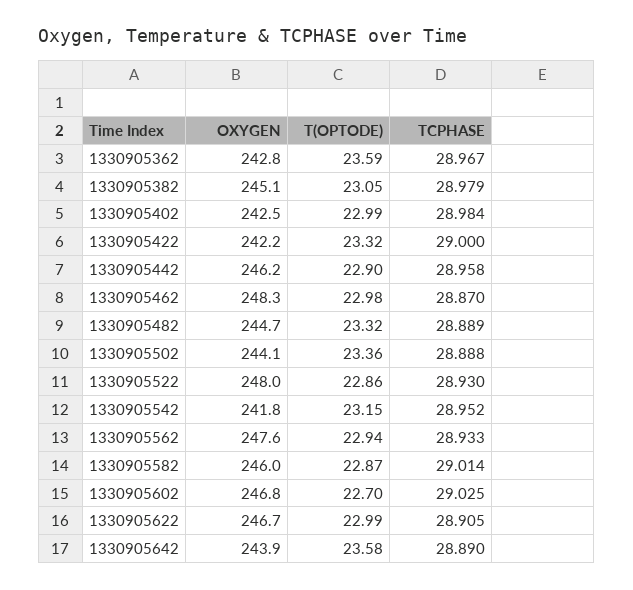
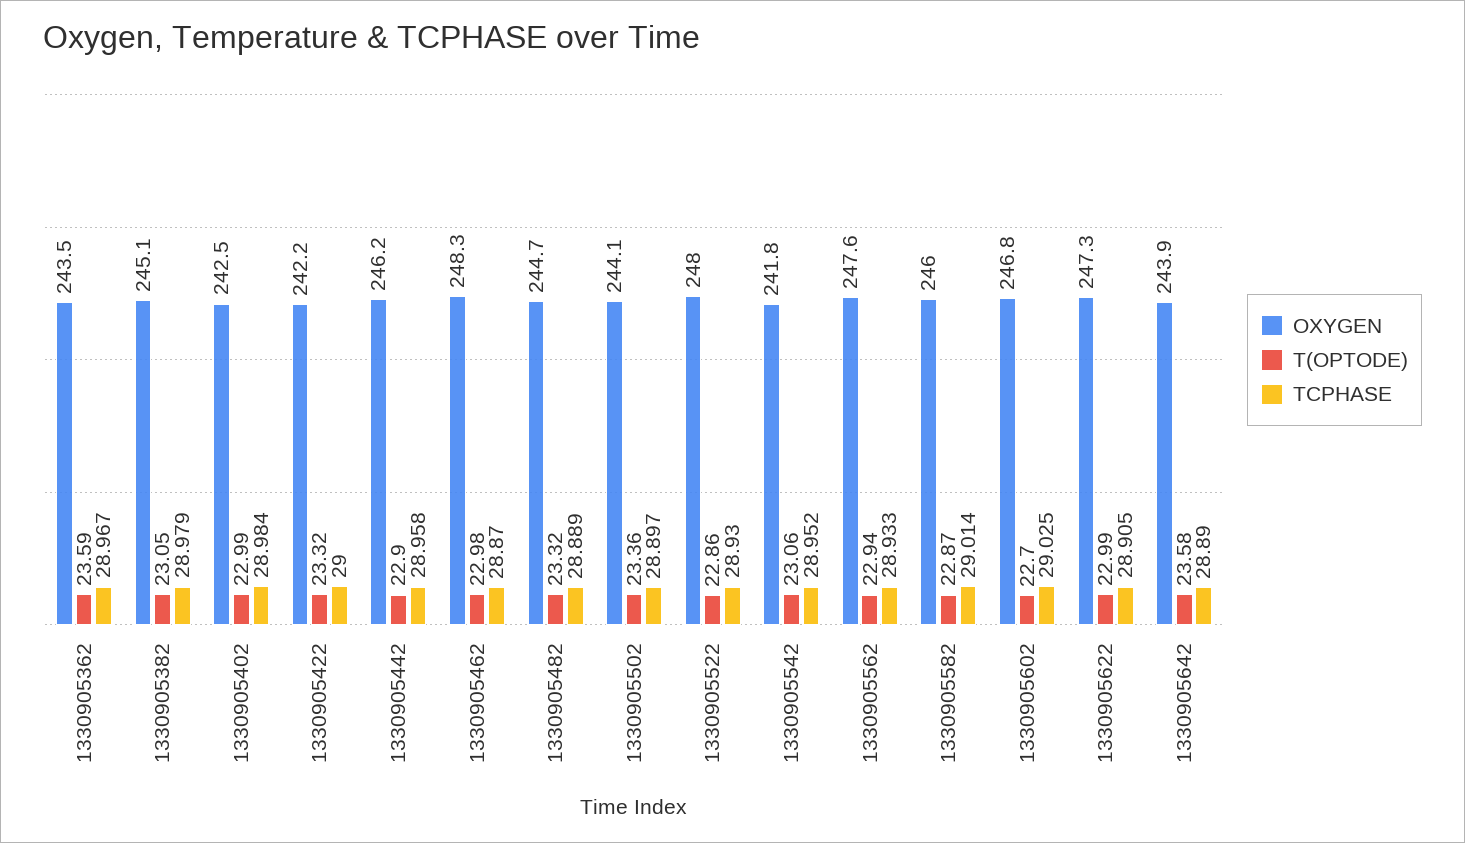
OXYGEN, 1330905362: 242.8 -> 243.5
TCPHASE, 1330905502: 28.888 -> 28.897
T(OPTODE), 1330905542: 23.15 -> 23.06
OXYGEN, 1330905622: 246.7 -> 247.3

